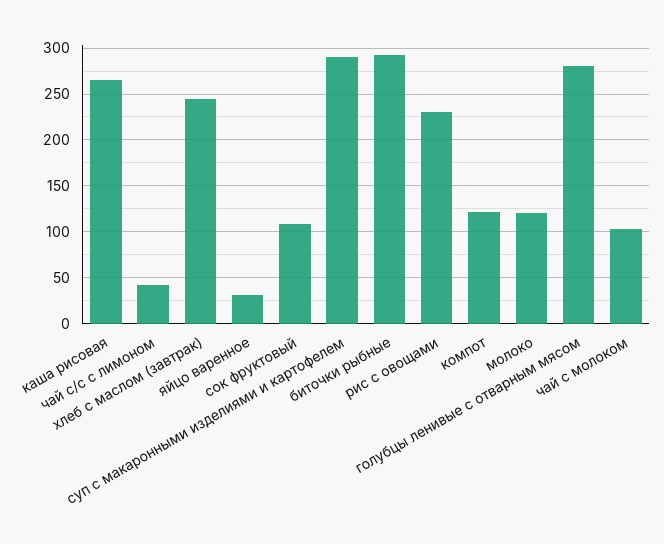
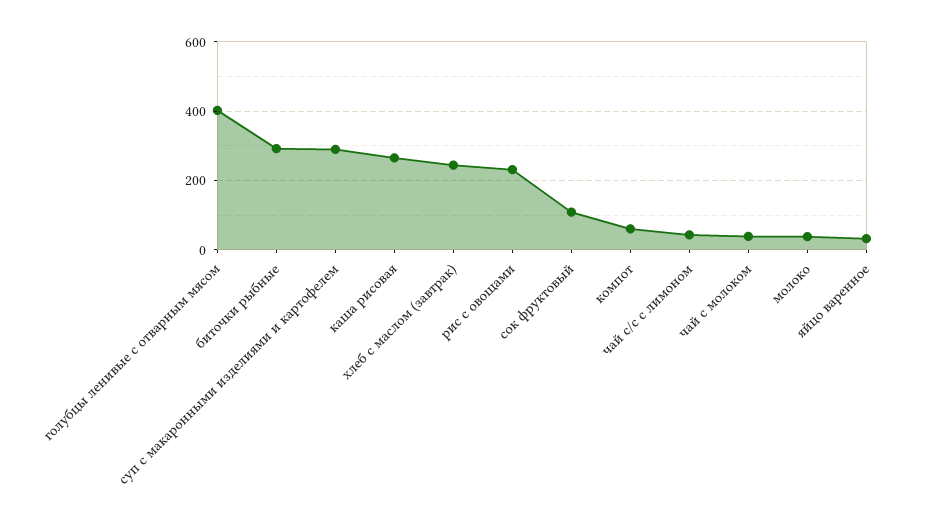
компот: 120 -> 60
молоко: 120 -> 40
голубцы ленивые с отварным мясом: 280 -> 400
чай с молоком: 100 -> 40

